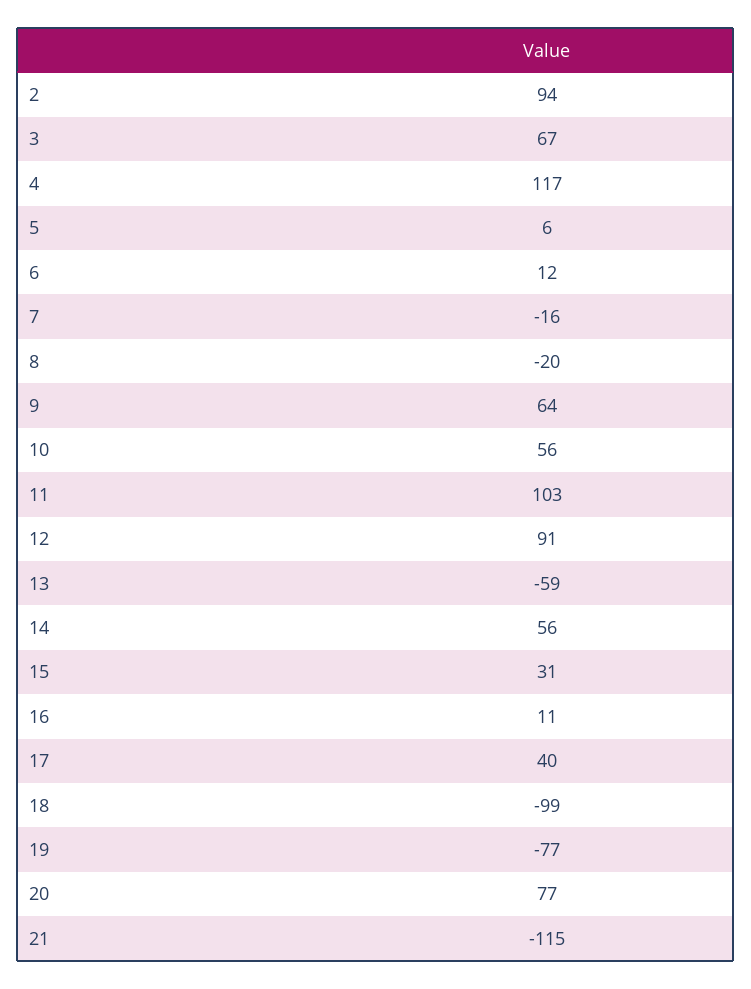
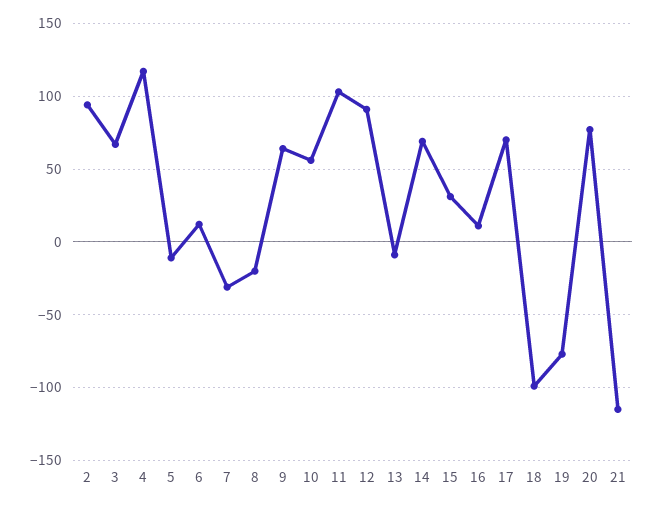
5: 6 -> -10
7: -16 -> -30
13: -59 -> -10
14: 56 -> 70
17: 40 -> 70

